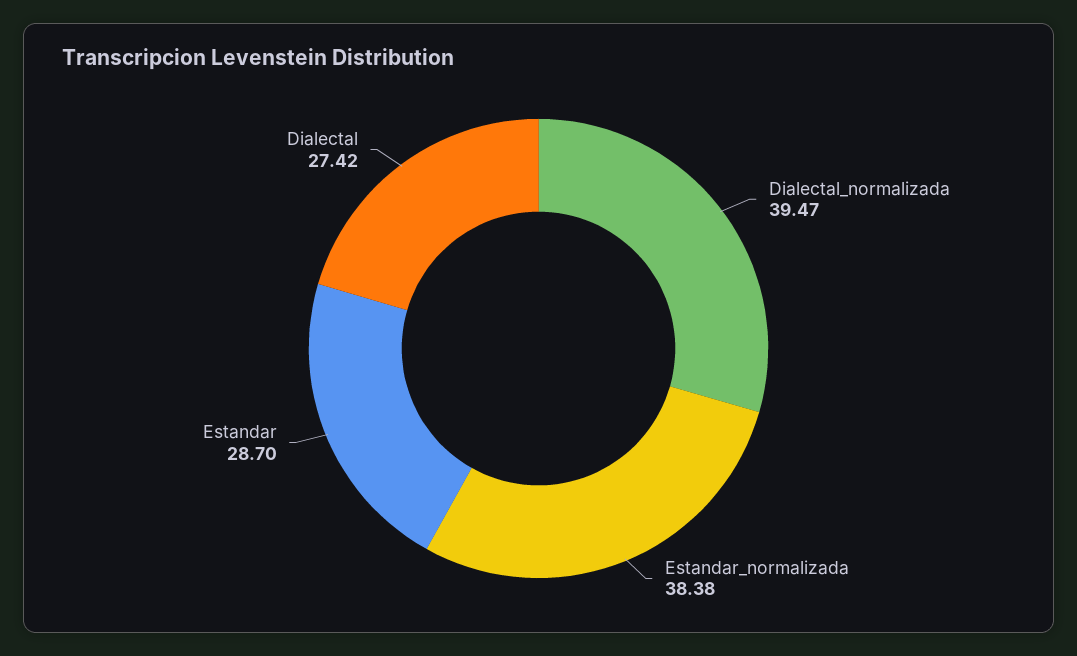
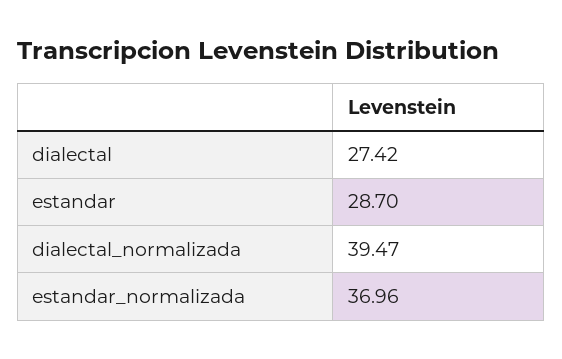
Estandar_normalizada: 38.38 -> 36.96

